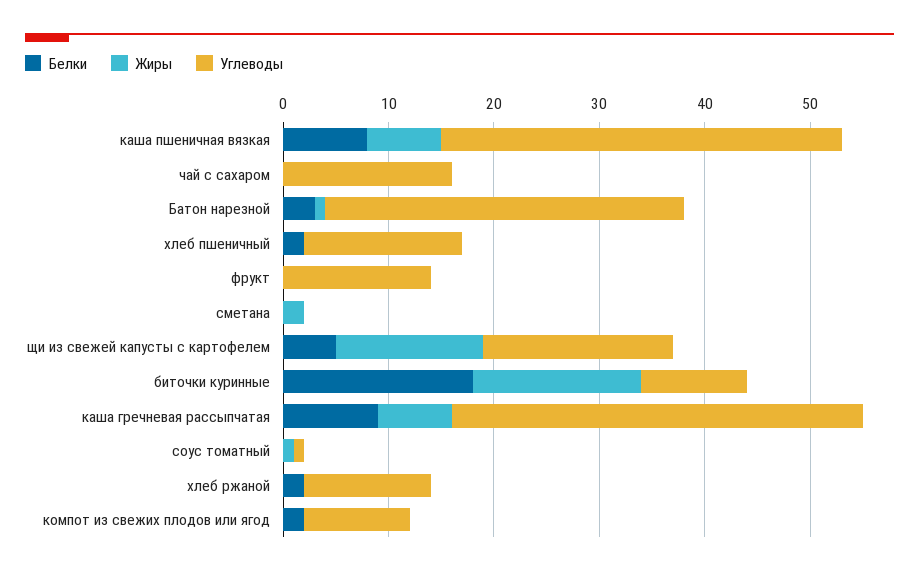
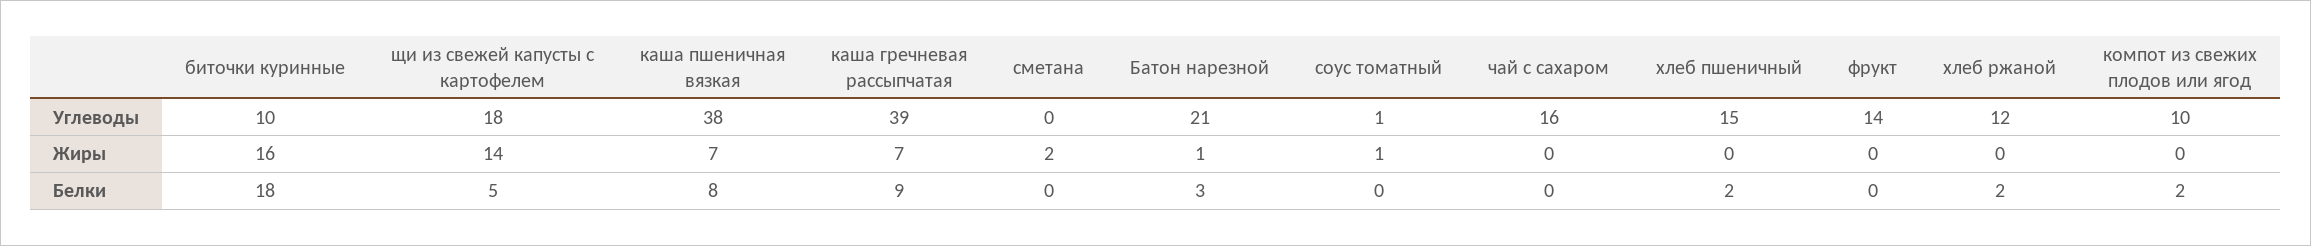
Углеводы, Батон нарезной: 34 -> 21

